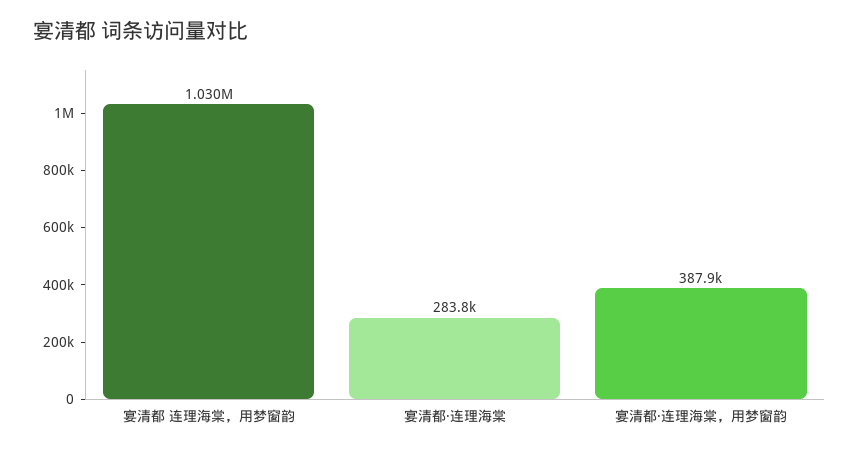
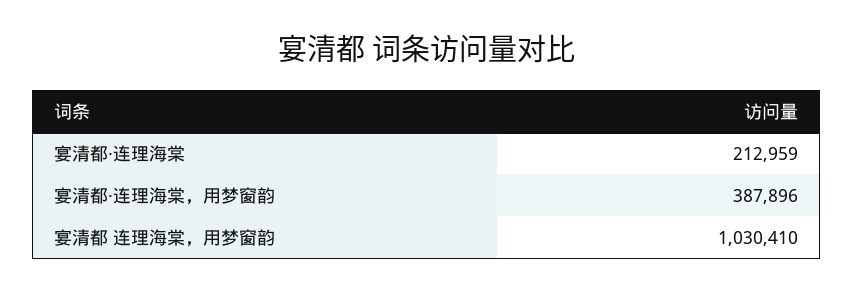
宴清都·连理海棠: 283800 -> 212959

